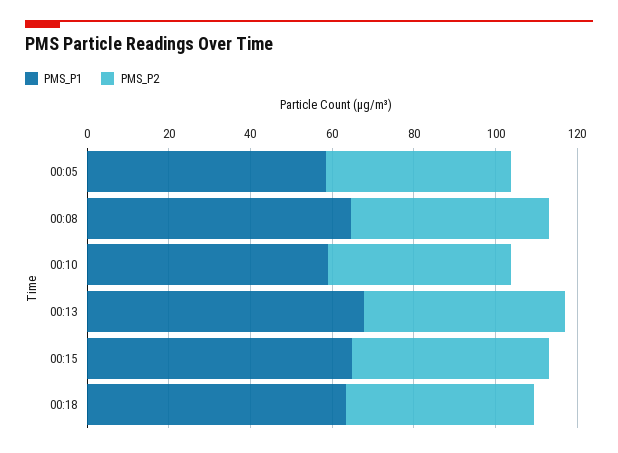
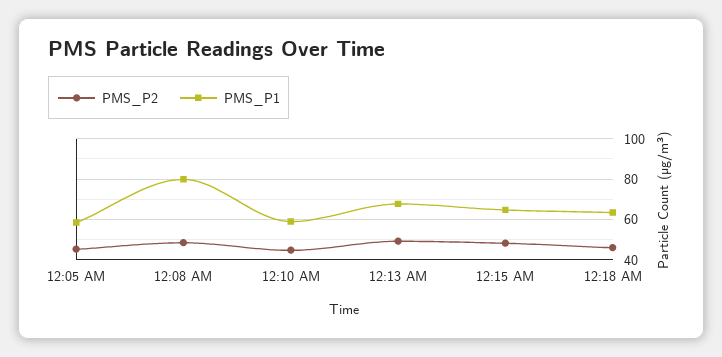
PMS_P1, 00:08: 65 -> 80

